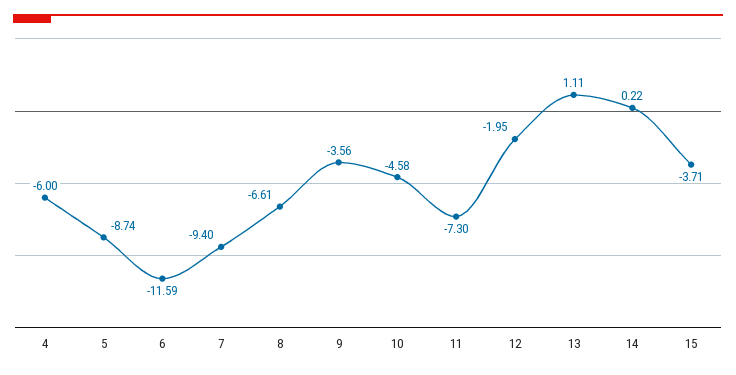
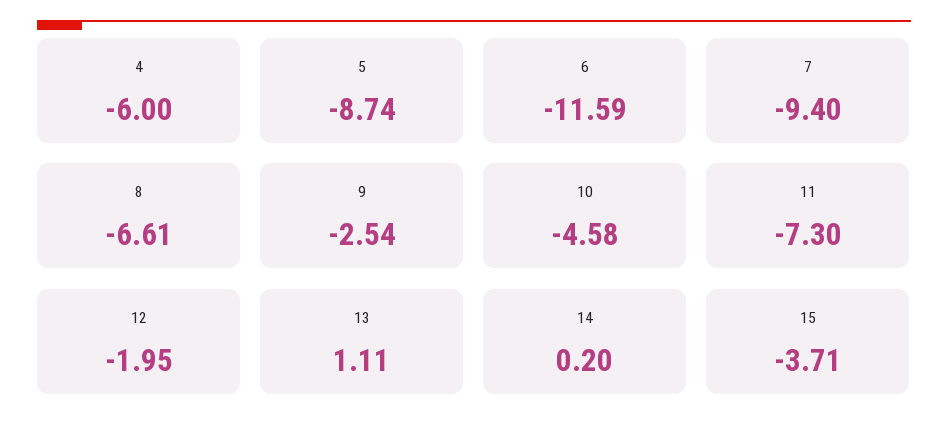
9: -3.56 -> -2.54
14: 0.22 -> 0.2

